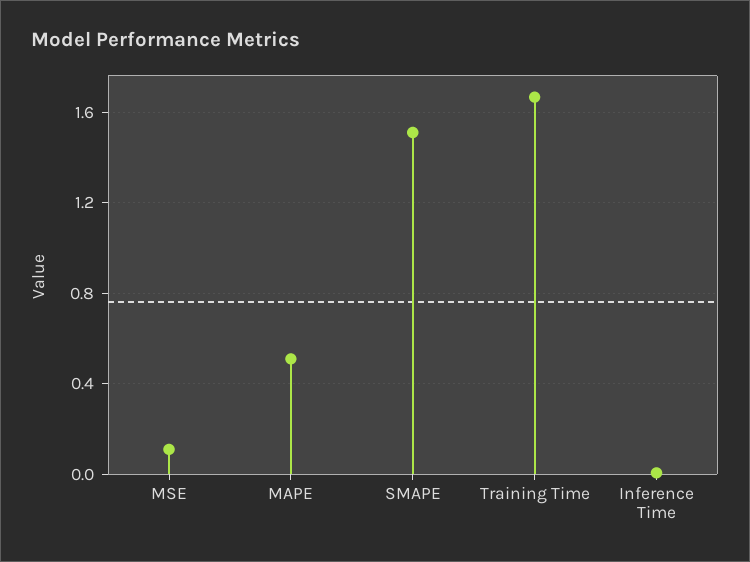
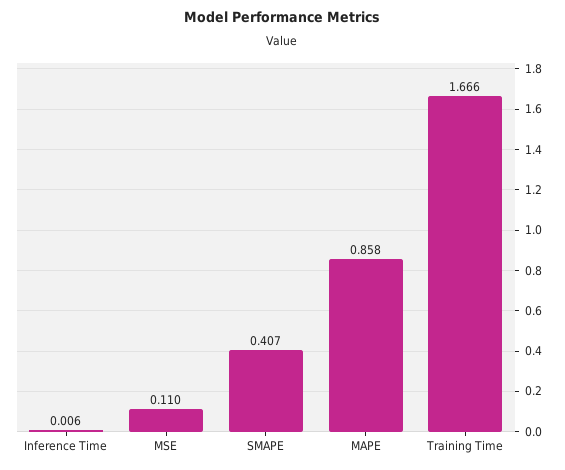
MAPE: 0.5 -> 0.858
SMAPE: 1.5 -> 0.407

